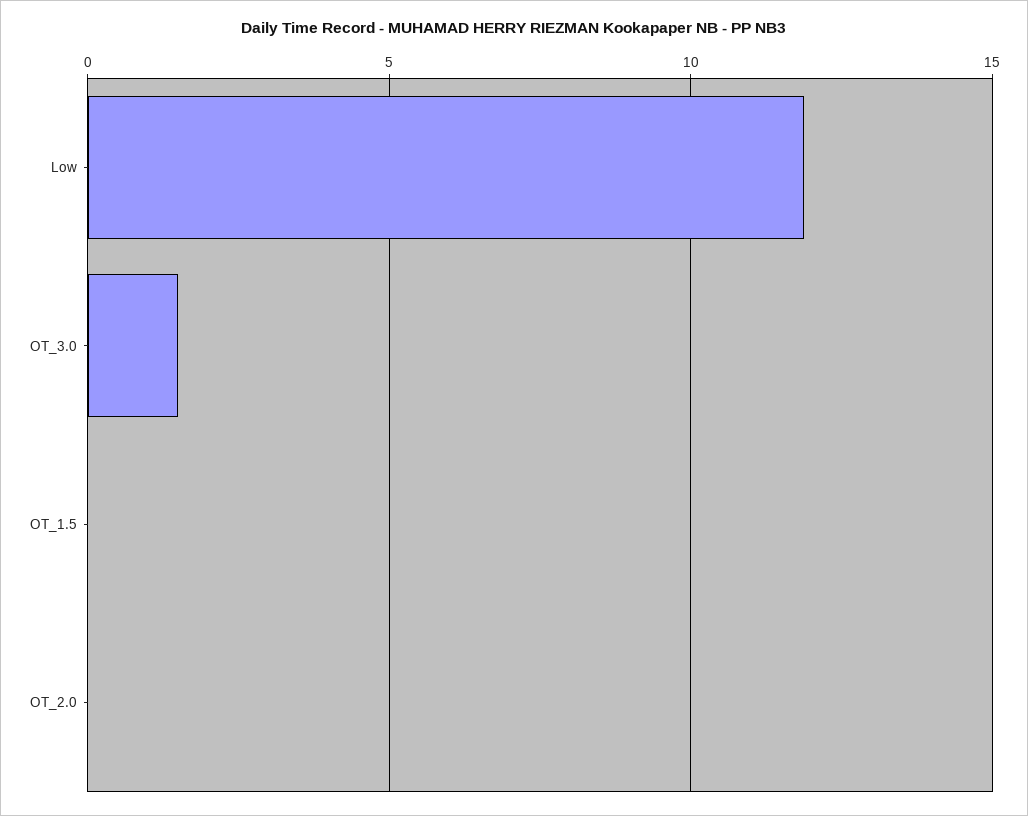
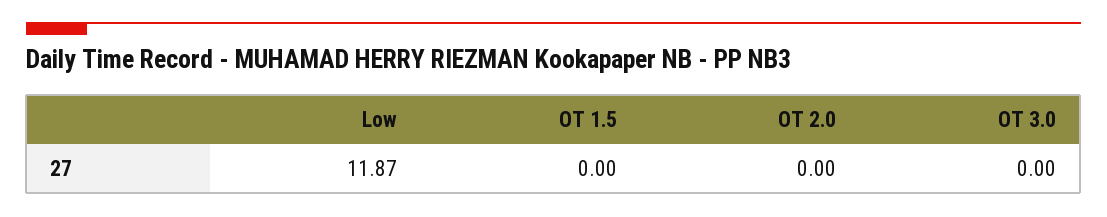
OT_3.0: 1.5 -> 0

